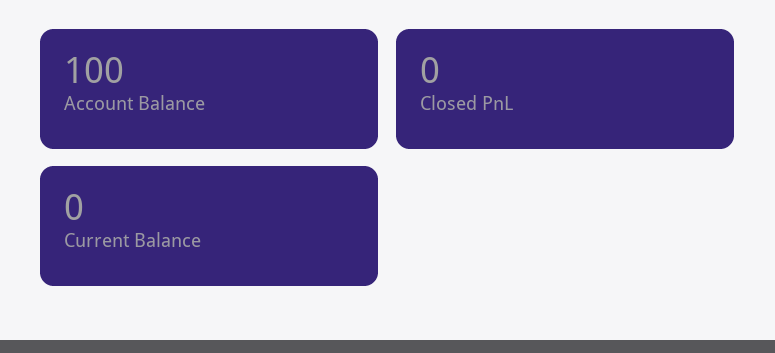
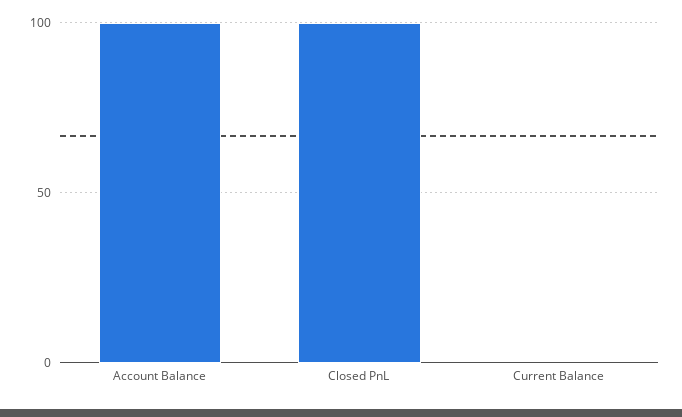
Closed PnL: 0 -> 100

